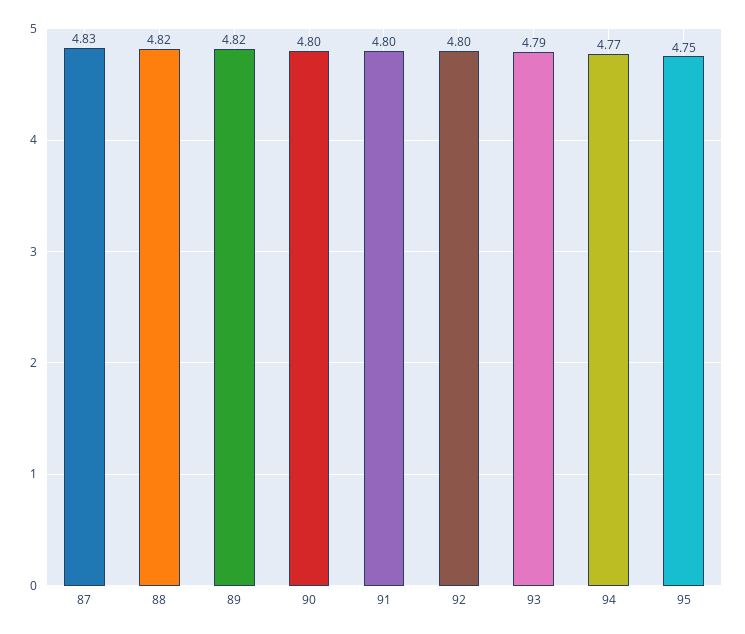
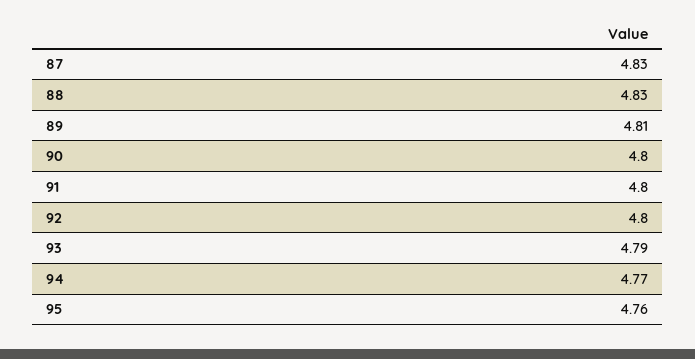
88: 4.82 -> 4.83
89: 4.82 -> 4.81
95: 4.75 -> 4.76

